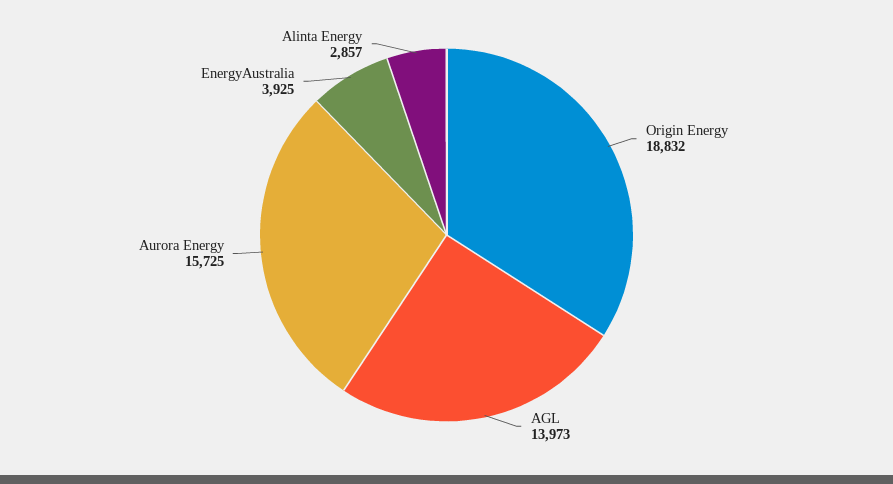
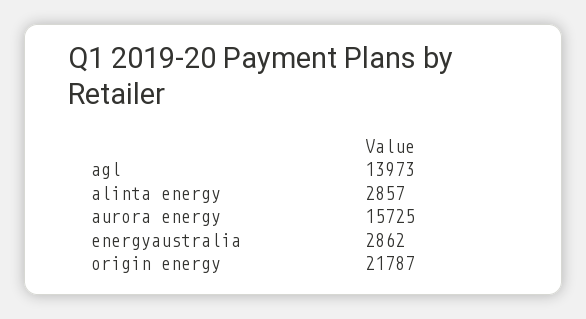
Origin Energy: 18832 -> 21787
EnergyAustralia: 3925 -> 2862

